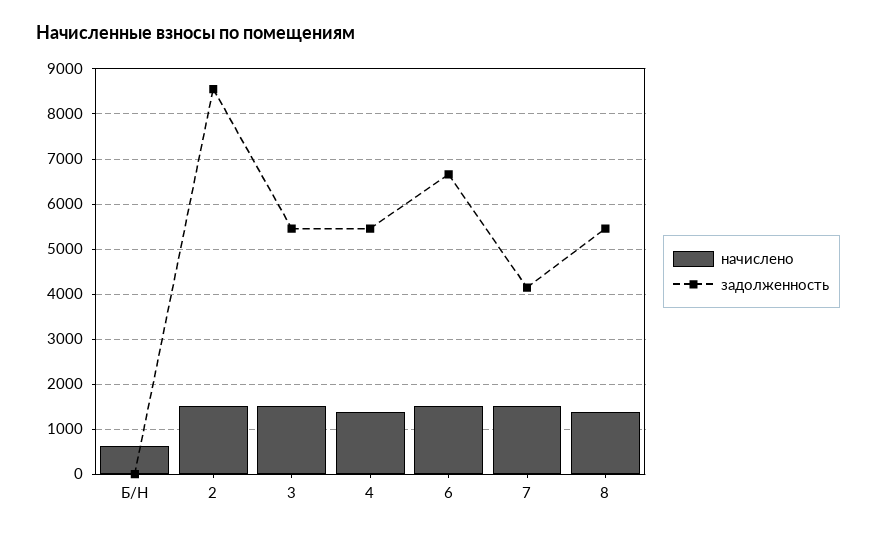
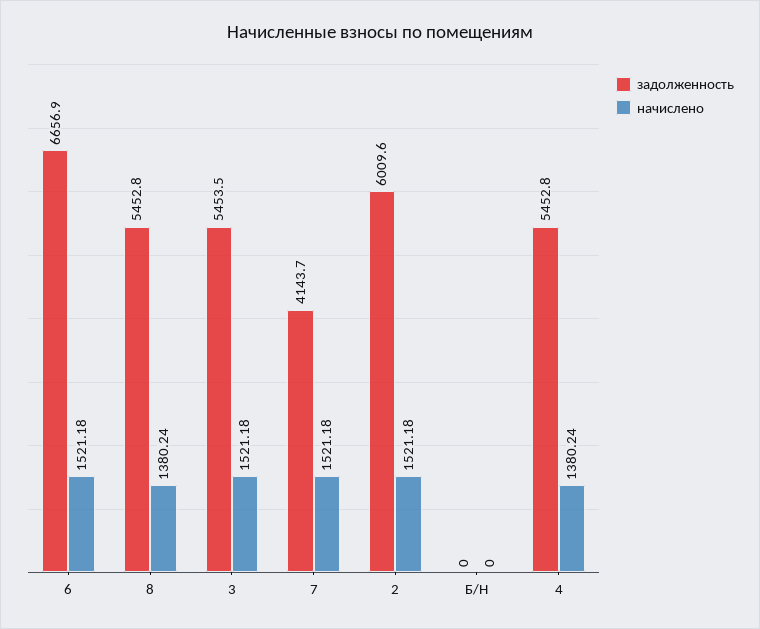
начислено, Б/Н: 600 -> 0
задолженность, 2: 8600 -> 6009.6

